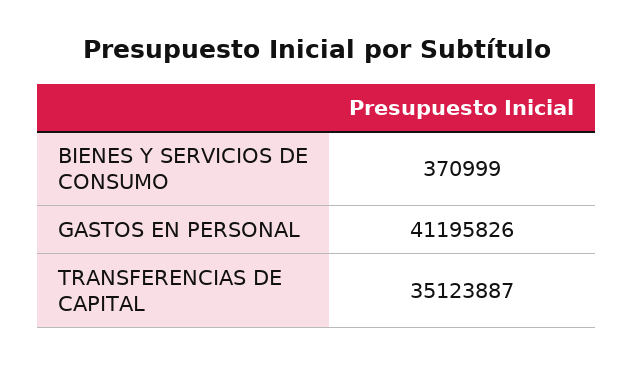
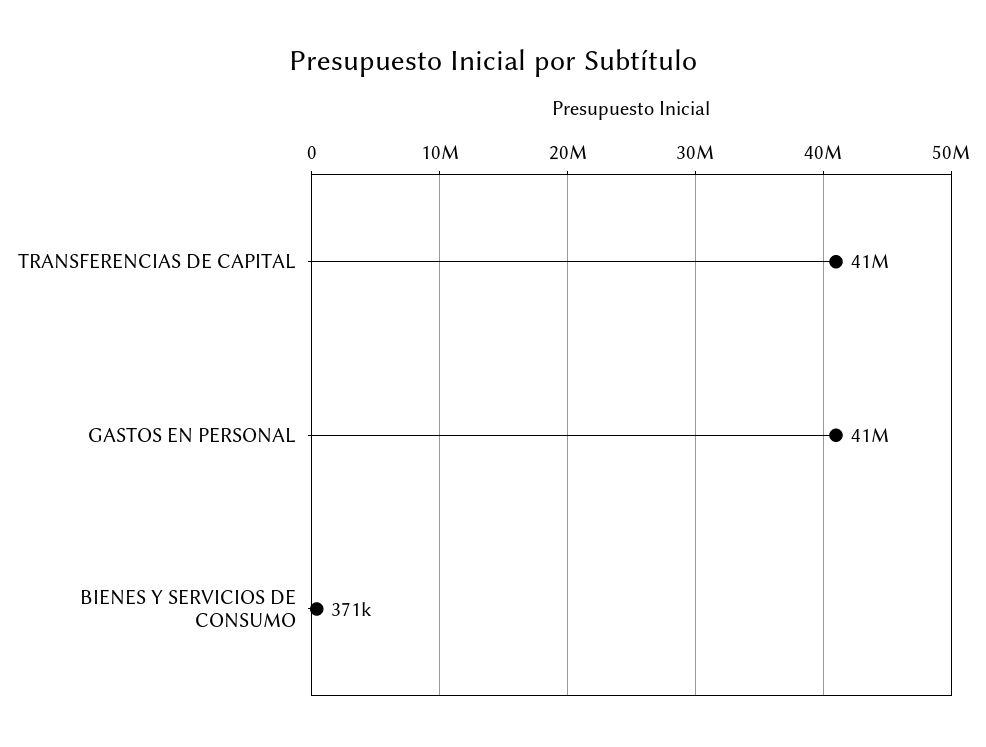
TRANSFERENCIAS DE CAPITAL: 35123887 -> 41000000

